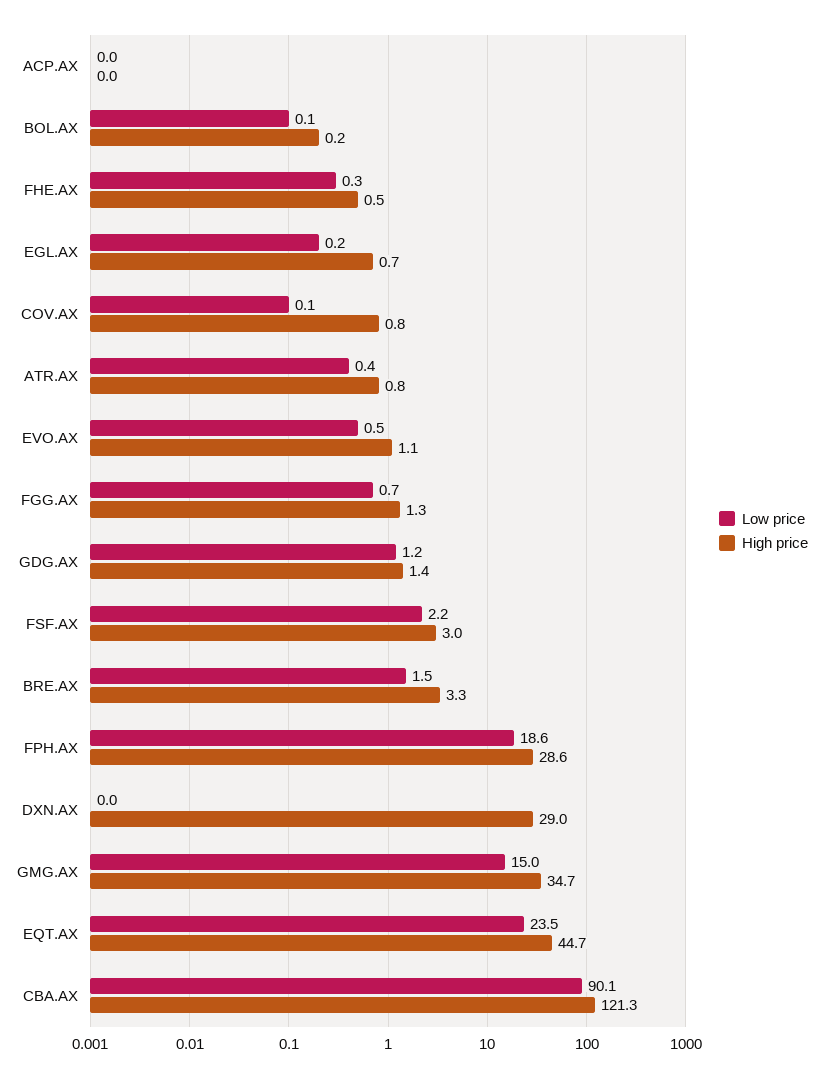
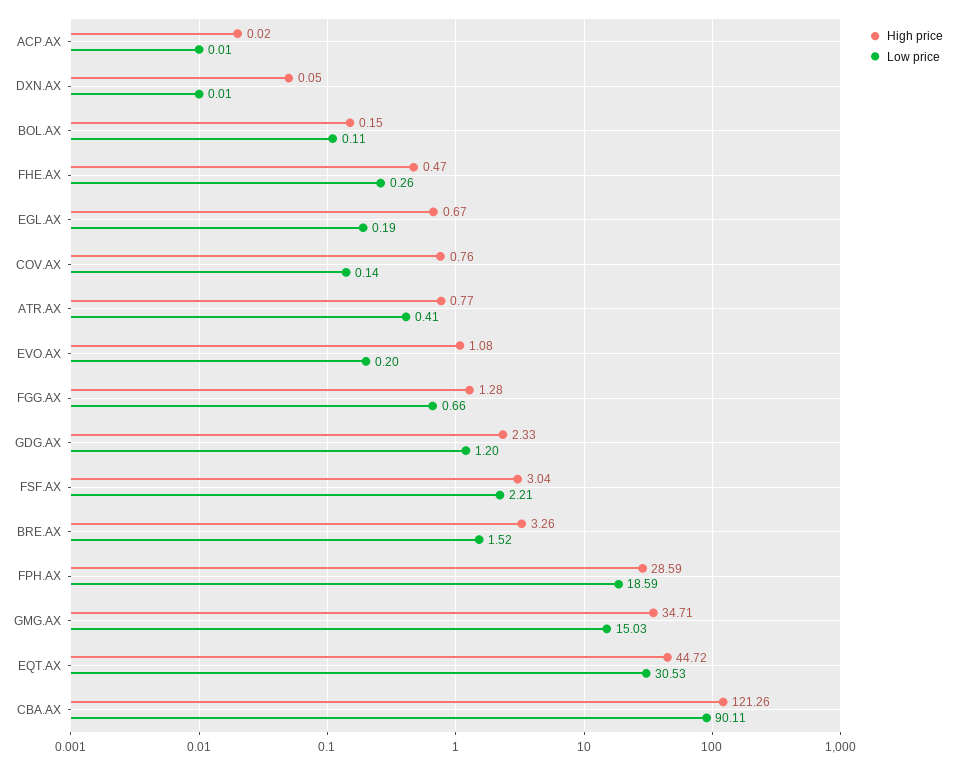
Low price, EVO.AX: 0.5 -> 0.2
High price, GDG.AX: 1.4 -> 2.33
High price, DXN.AX: 29 -> 0.05
Low price, EQT.AX: 23.5 -> 30.53

